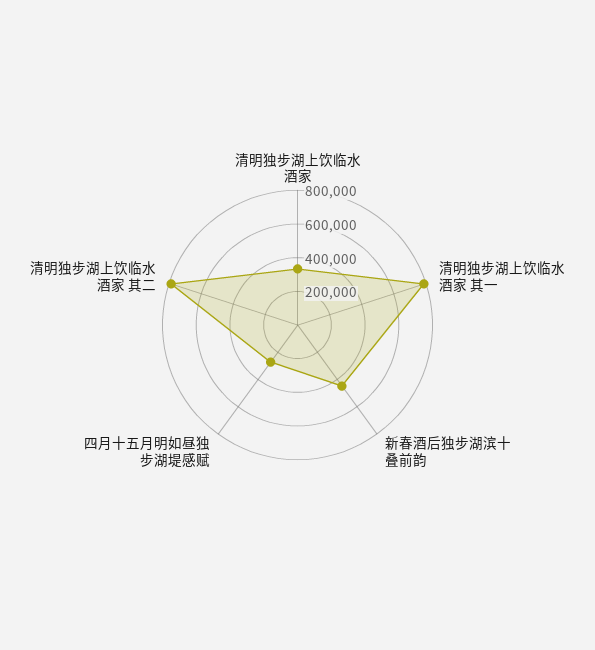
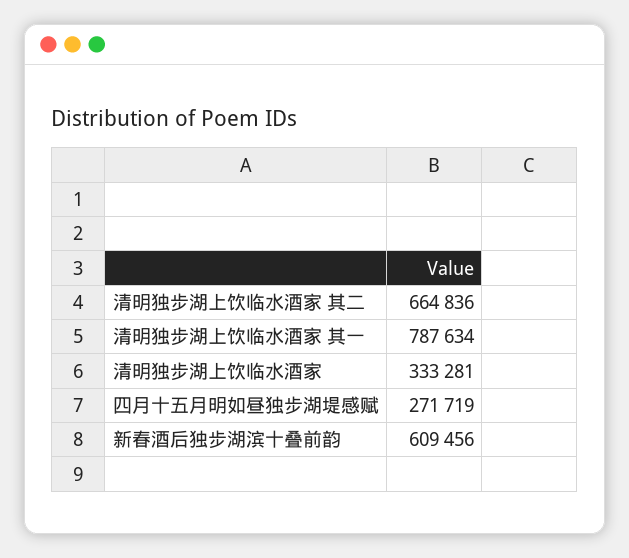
新春酒后独步湖滨十叠前韵: 450000 -> 609456
清明独步湖上饮临水酒家 其二: 800000 -> 664836

